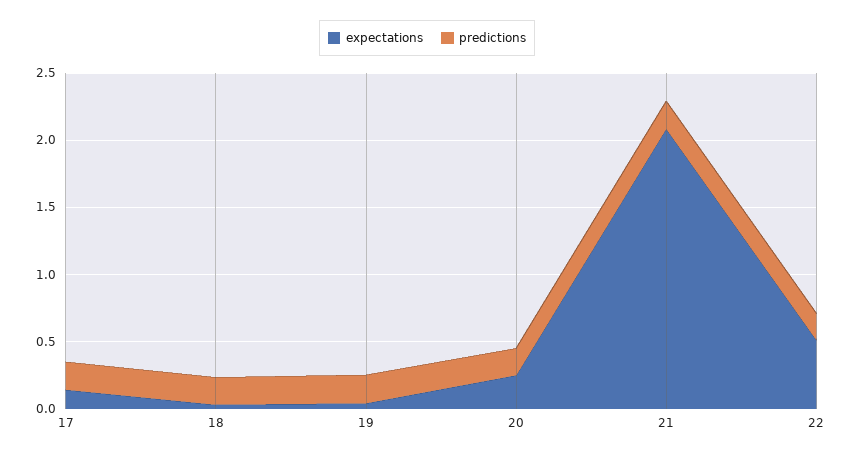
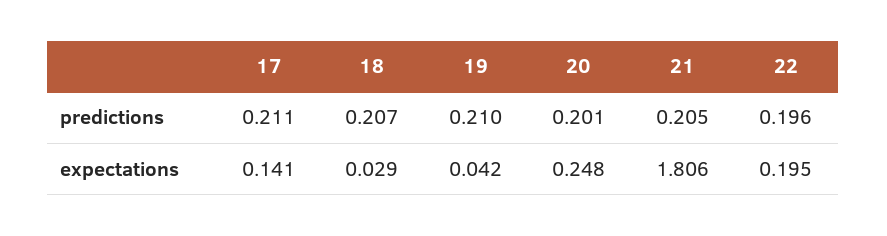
expectations, 21: 2.1 -> 1.806
expectations, 22: 0.5 -> 0.195

